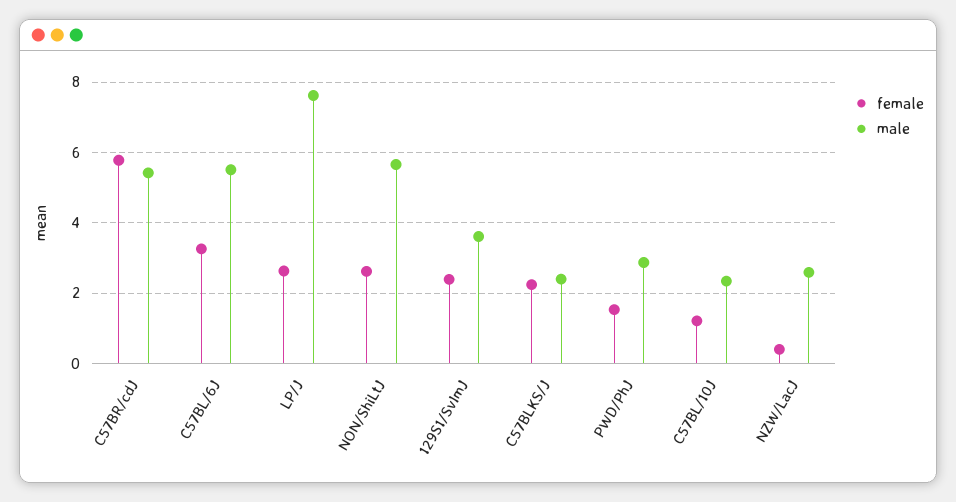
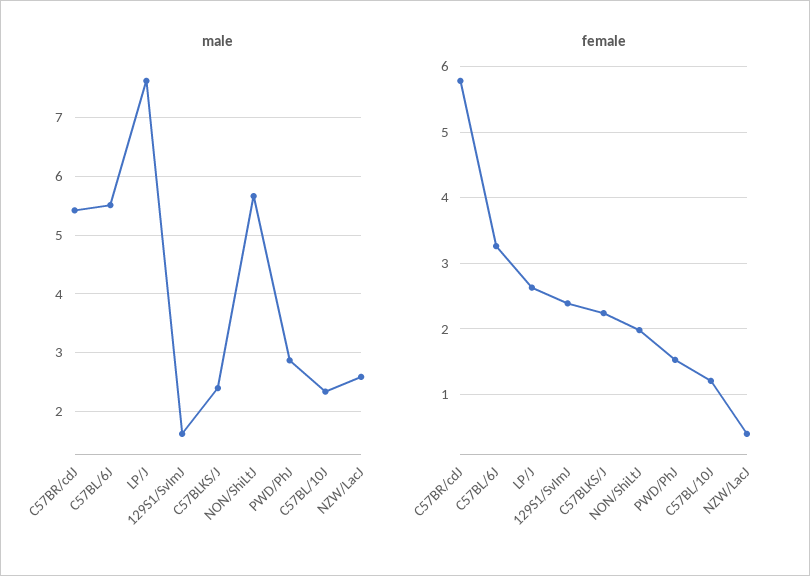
female, NON/ShiLtJ: 2.6 -> 2
male, 129S1/SvImJ: 3.6 -> 1.6

